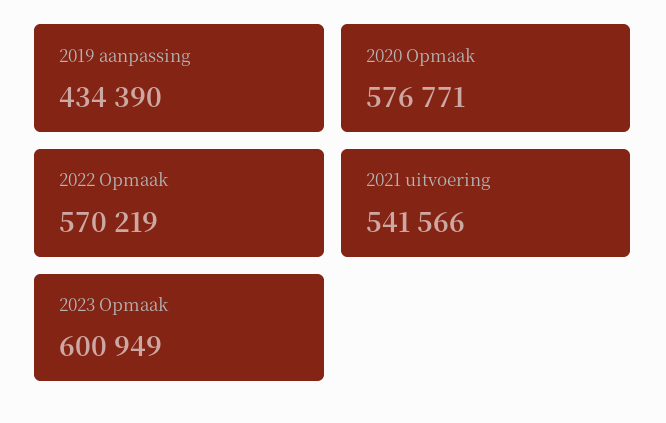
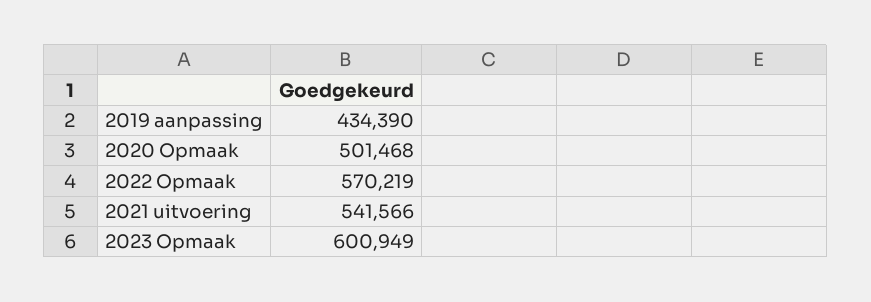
2020 Opmaak: 576771 -> 501468

